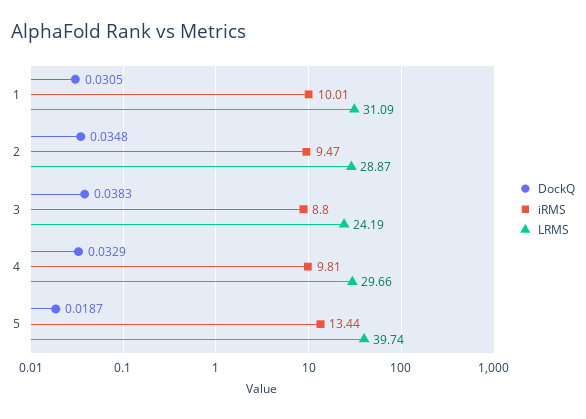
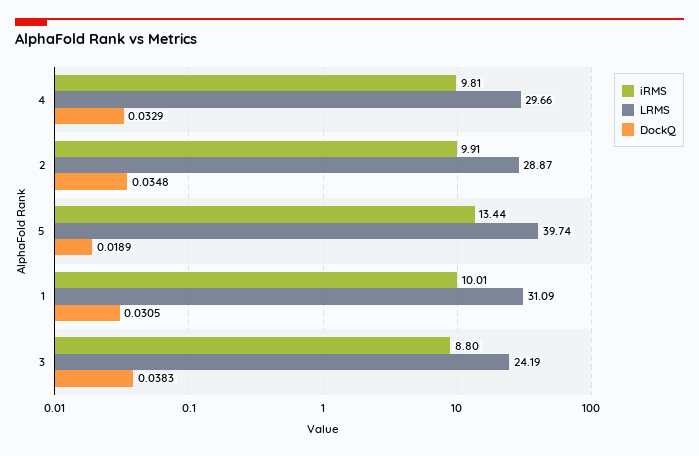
iRMS, 2: 9.47 -> 9.91
DockQ, 5: 0.0187 -> 0.0189

